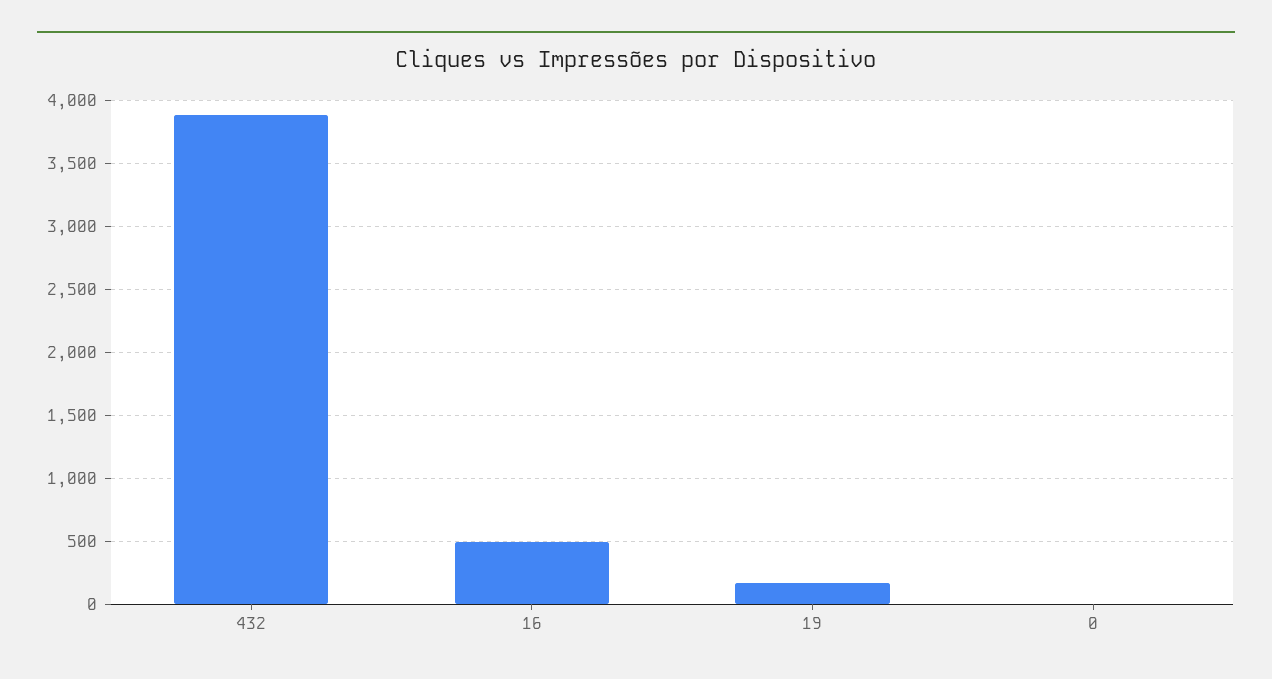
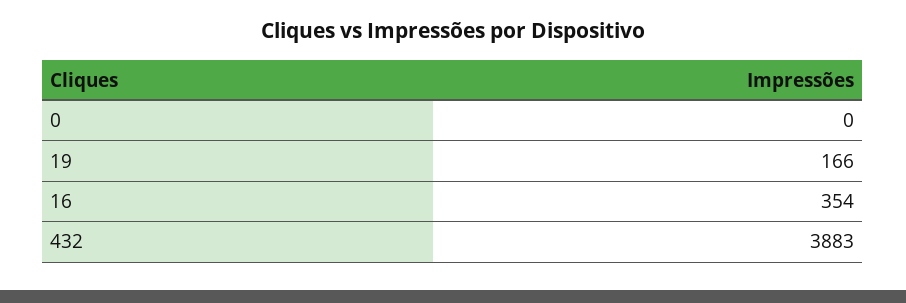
16: 500 -> 354

